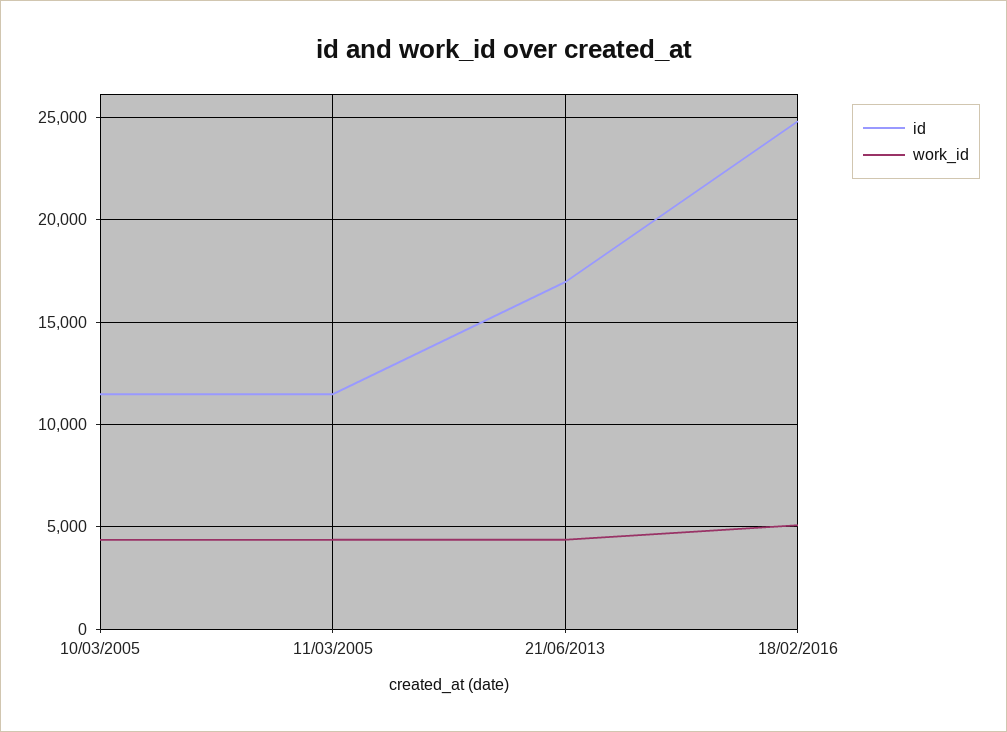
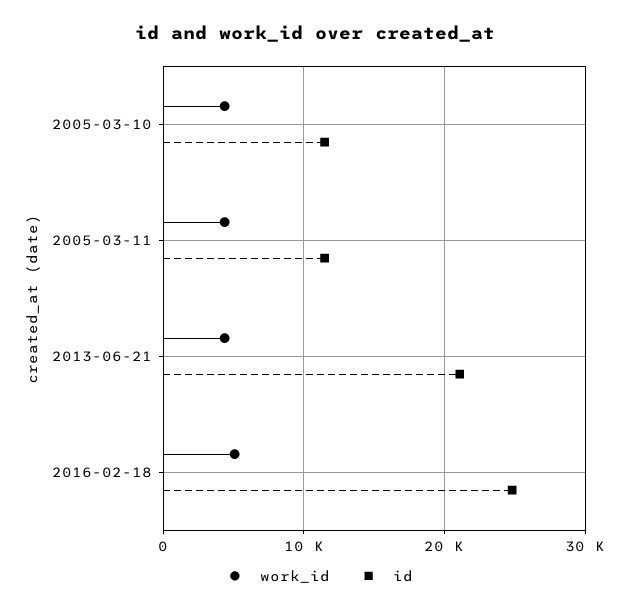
id, 21/06/2013: 17000 -> 21000

